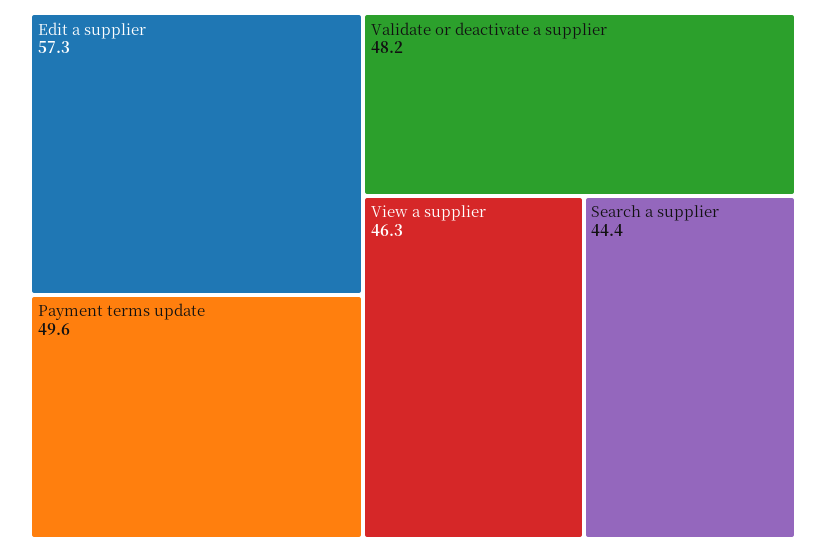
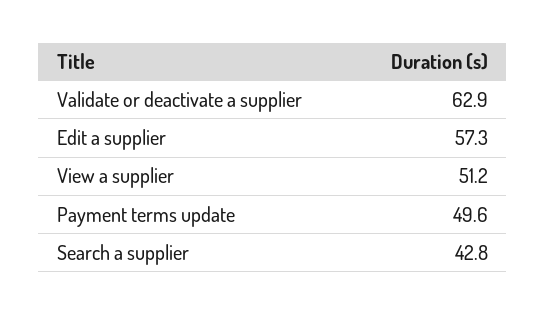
Validate or deactivate a supplier: 48.2 -> 62.9
View a supplier: 46.3 -> 51.2
Search a supplier: 44.4 -> 42.8

